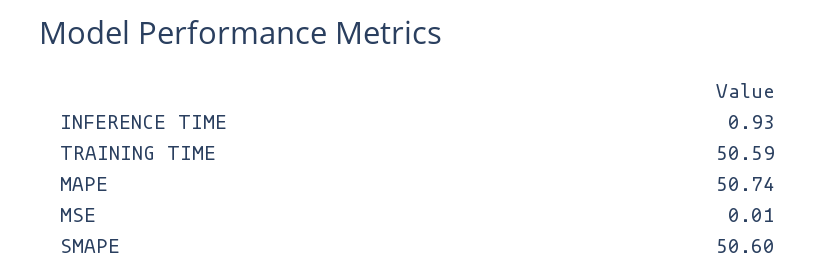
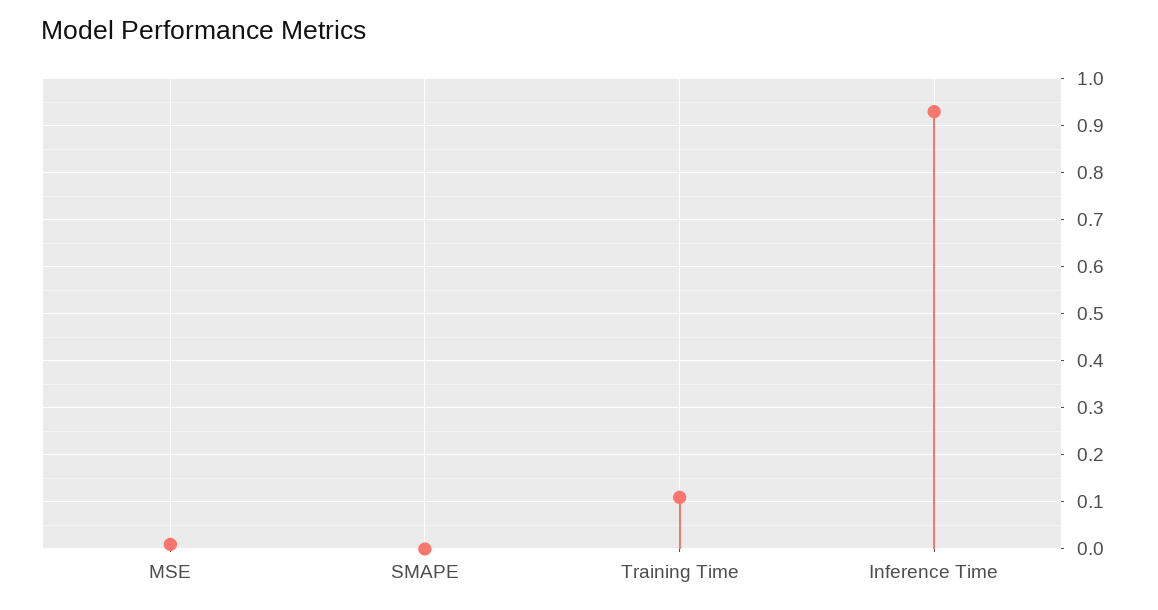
TRAINING TIME: 50.59 -> 0.1
MAPE: 50.74 -> none
SMAPE: 50.6 -> 0

